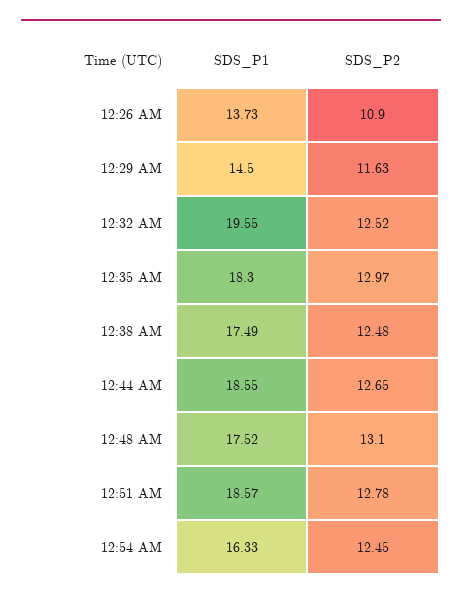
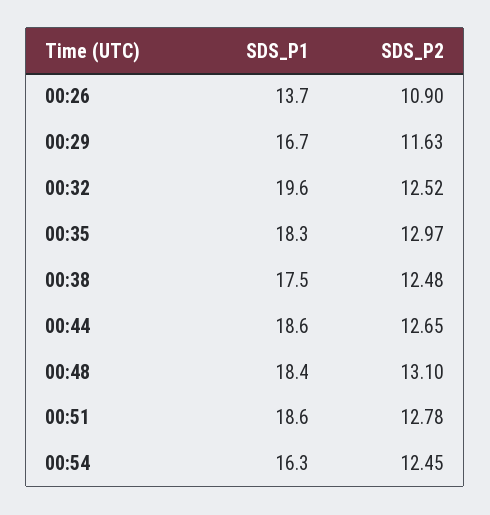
SDS_P1, 12:29 AM: 14.5 -> 16.7
SDS_P1, 12:48 AM: 17.52 -> 18.4

